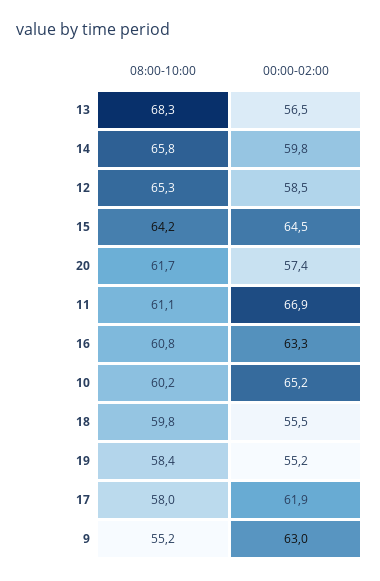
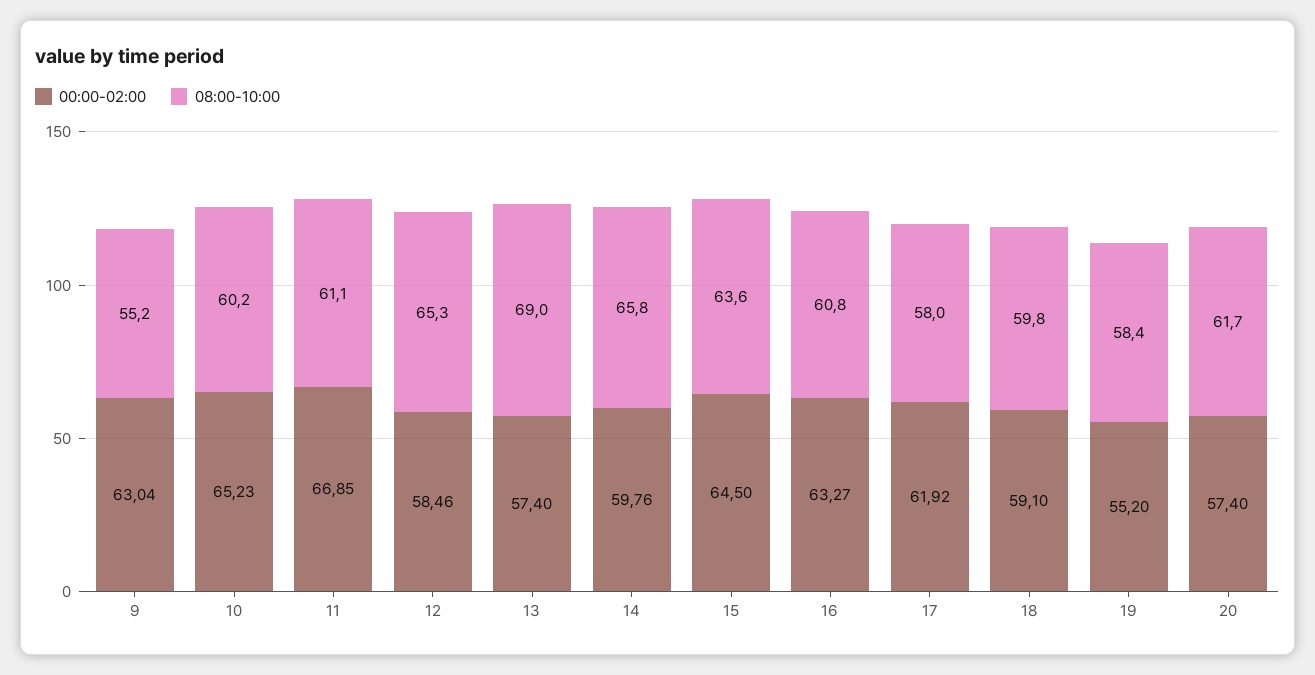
08:00-10:00, 13: 68.3 -> 69
00:00-02:00, 13: 56.5 -> 57.4
08:00-10:00, 15: 64.2 -> 63.6
00:00-02:00, 18: 55.5 -> 59.1

